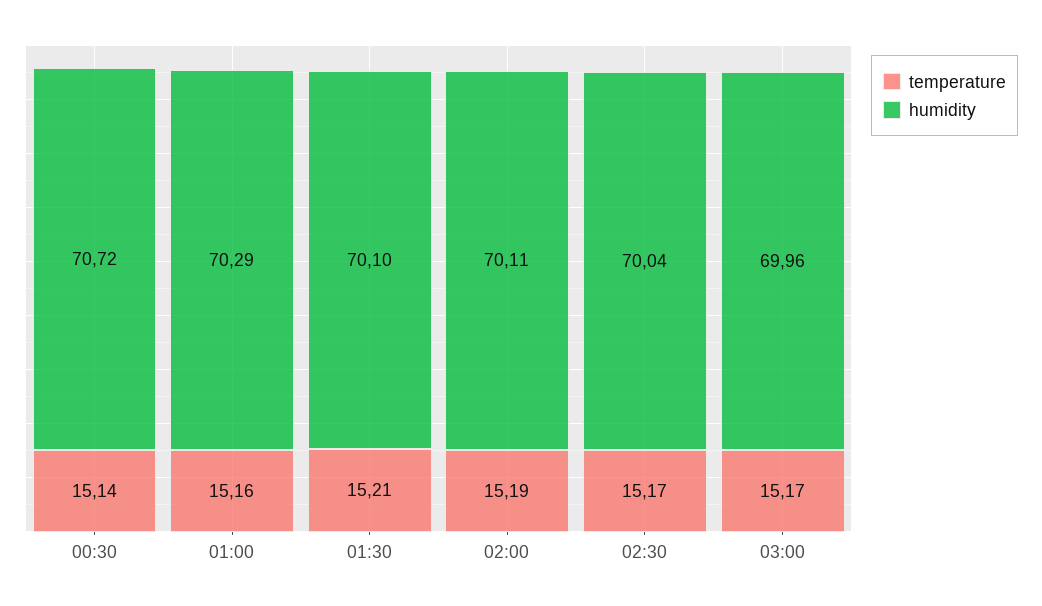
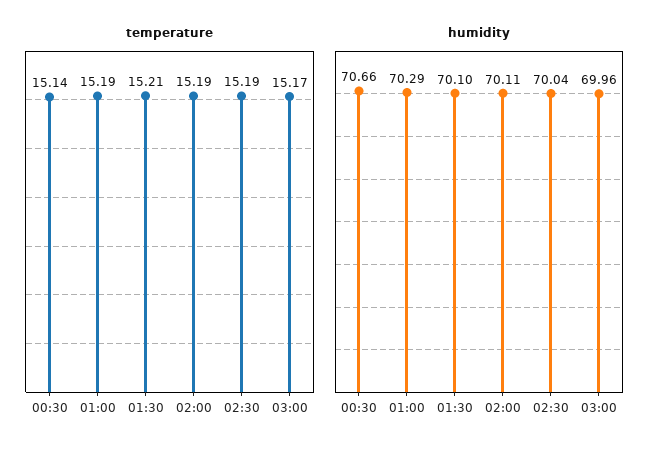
humidity, 00:30: 70.72 -> 70.66
temperature, 01:00: 15.16 -> 15.19
temperature, 02:30: 15.17 -> 15.19

